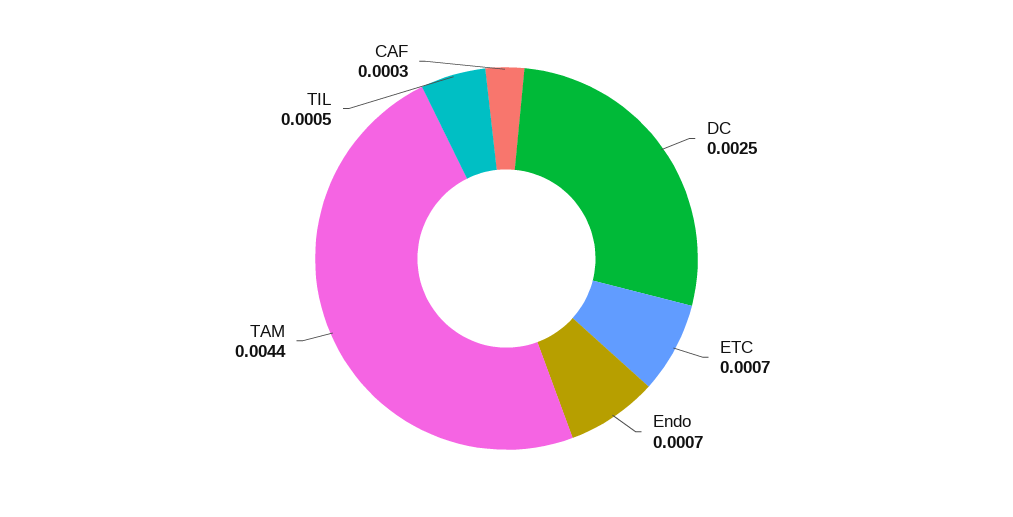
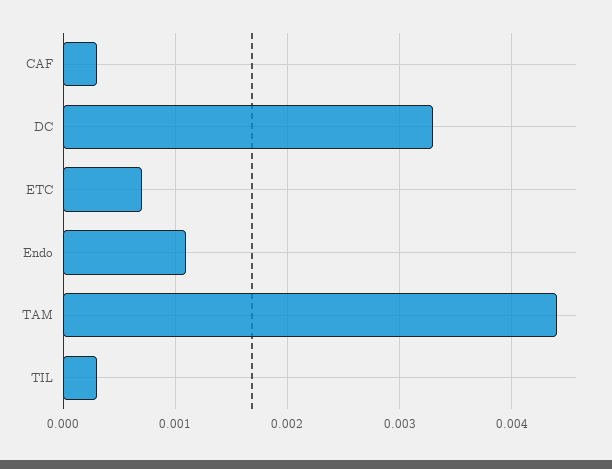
DC: 0.0025 -> 0.0033
Endo: 0.0007 -> 0.0011
TIL: 0.0005 -> 0.0003

